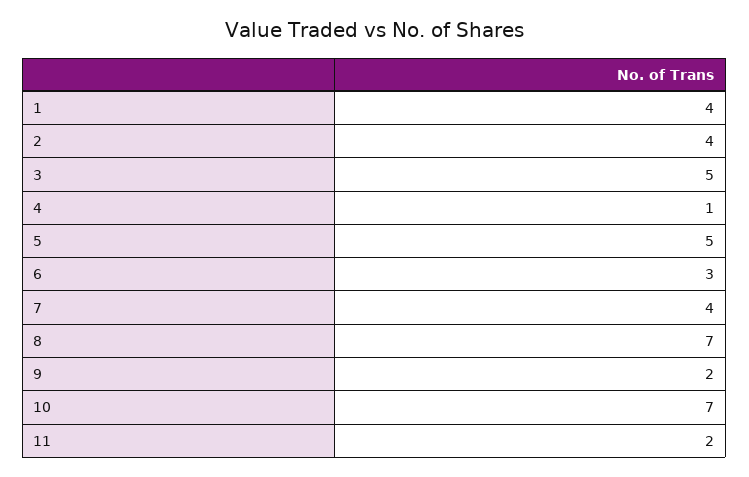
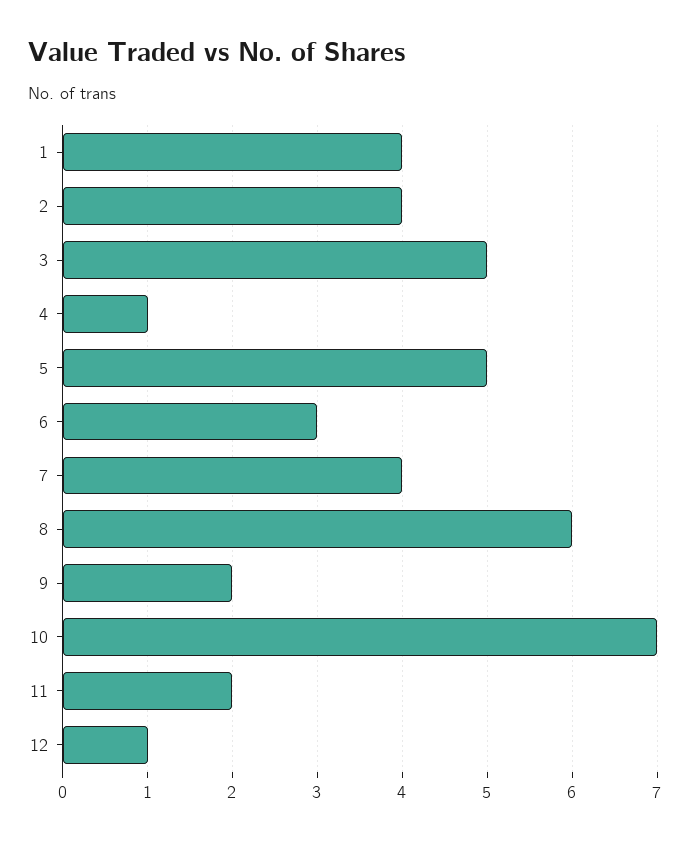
8: 7 -> 6
12: none -> 1

